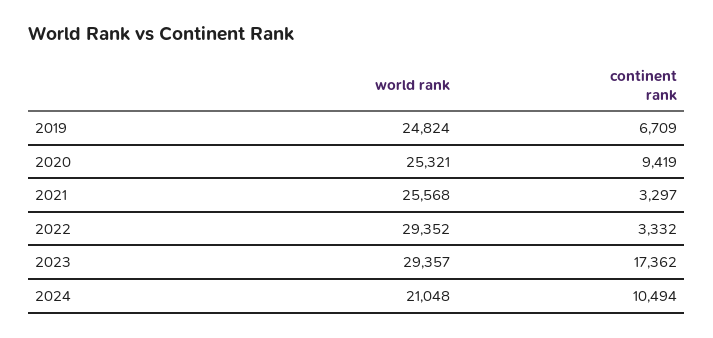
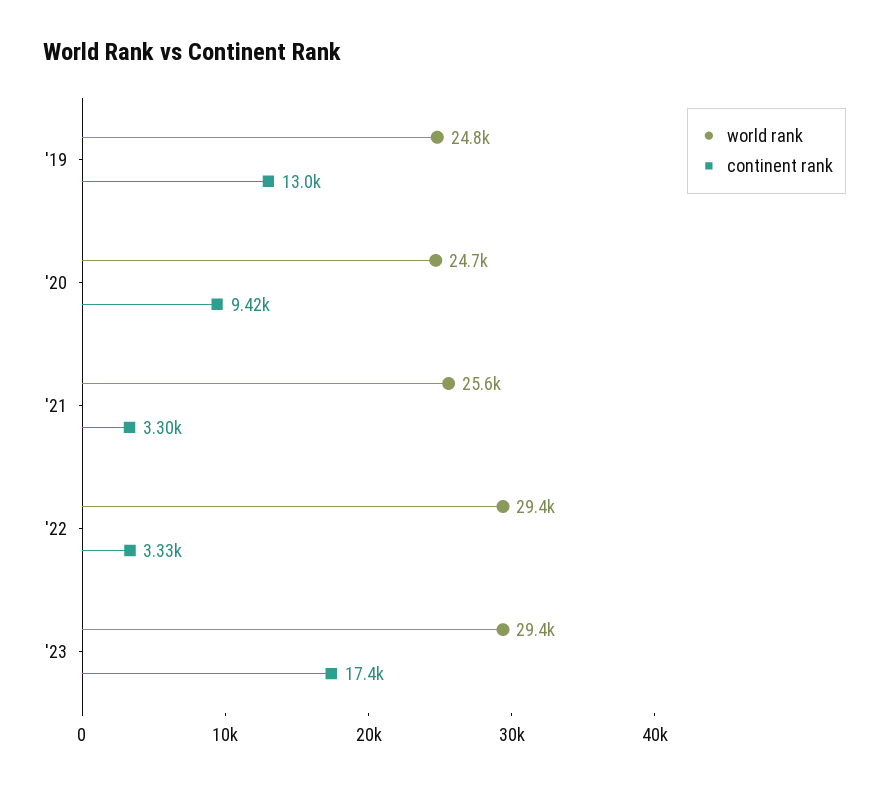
continent rank, 2019: 6709 -> 13000
world rank, 2020: 25321 -> 24700
world rank, 2024: 21048 -> none
continent rank, 2024: 10494 -> none

